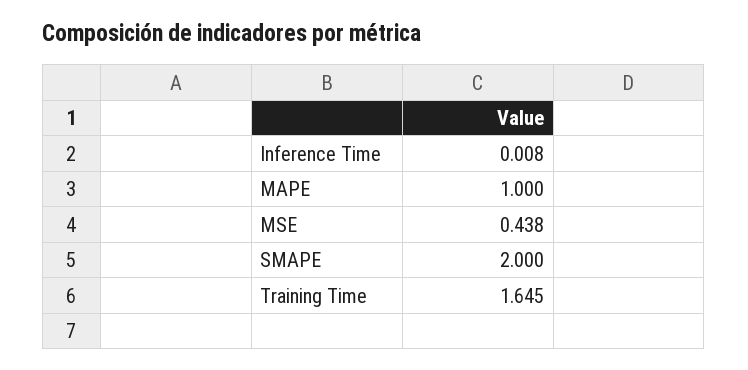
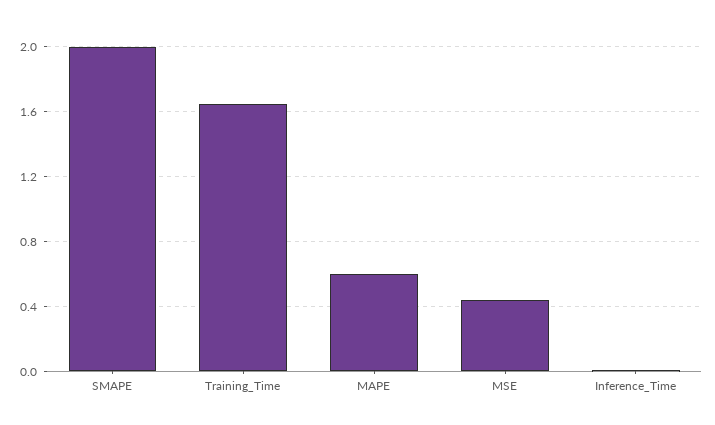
MAPE: 1 -> 0.6

